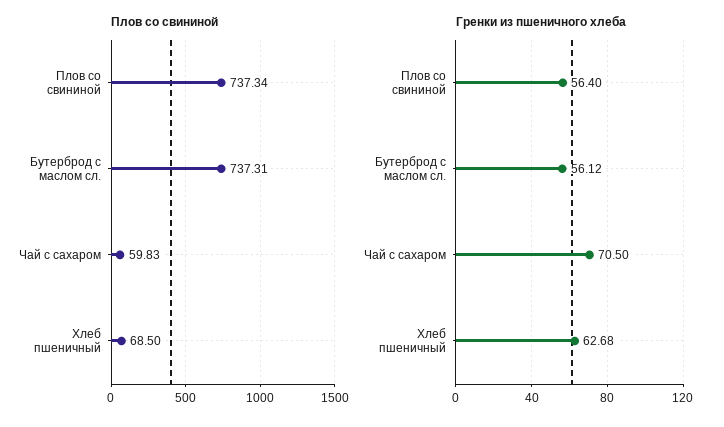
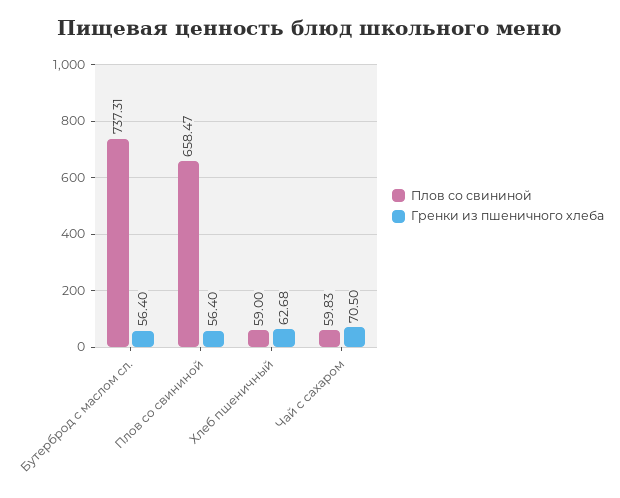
Плов со свининой, Плов со свининой: 737.34 -> 658.47
Плов со свининой, Хлеб пшеничный: 68.5 -> 59
Гренки из пшеничного хлеба, Бутерброд с маслом сл.: 56.12 -> 56.4

